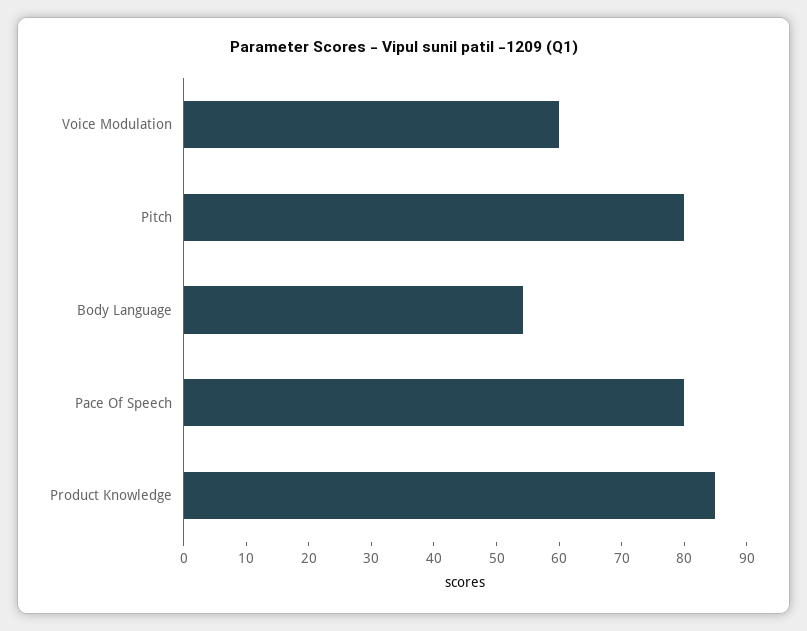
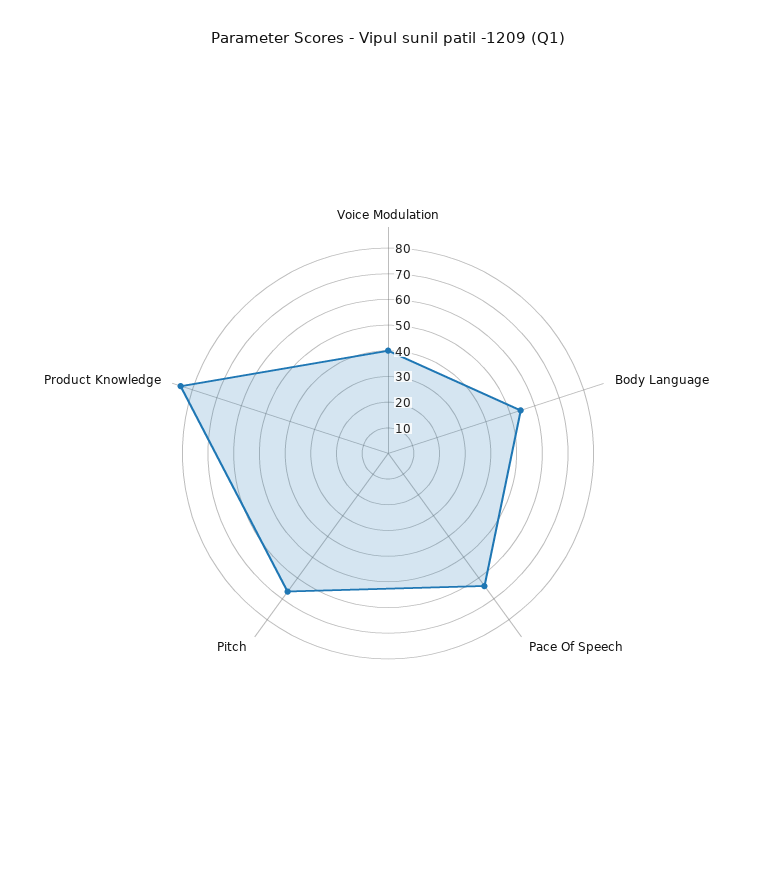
Voice Modulation: 60 -> 40
Pitch: 80 -> 65
Pace Of Speech: 80 -> 65

